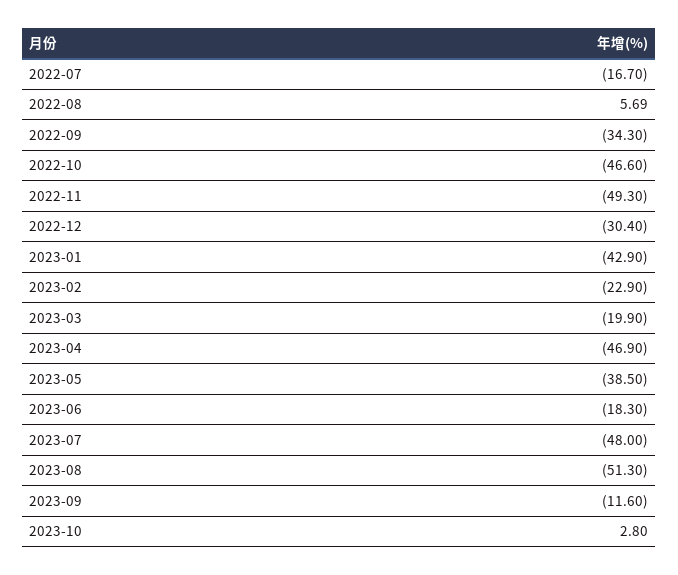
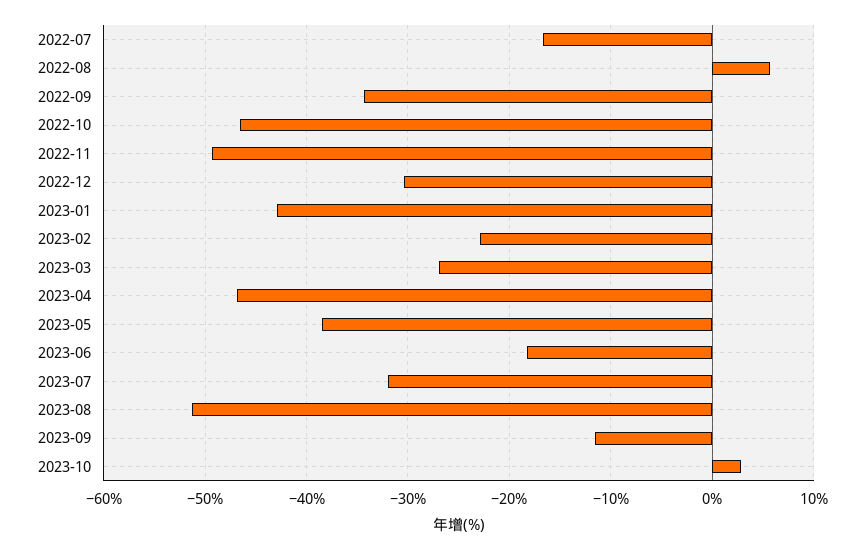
2023-03: -19.9 -> -27
2023-07: -48 -> -32

